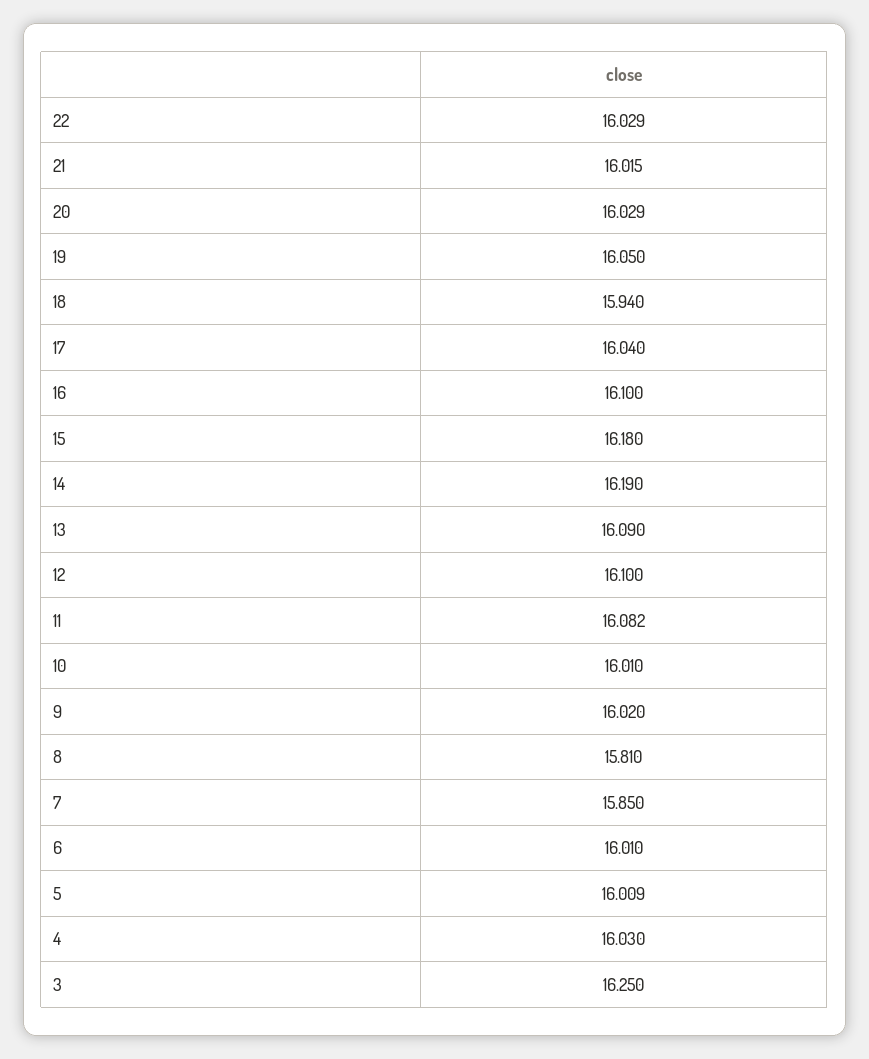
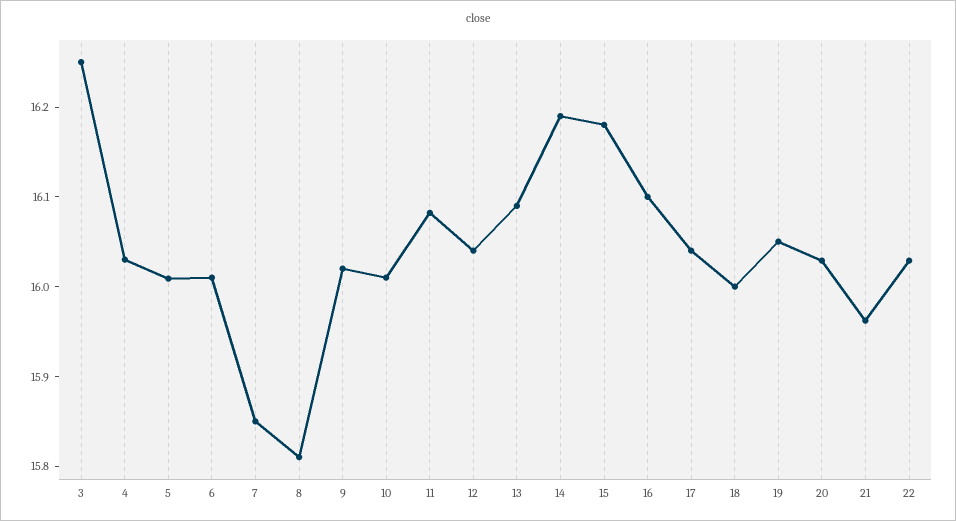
21: 16.015 -> 15.96
18: 15.94 -> 16
12: 16.1 -> 16.04

